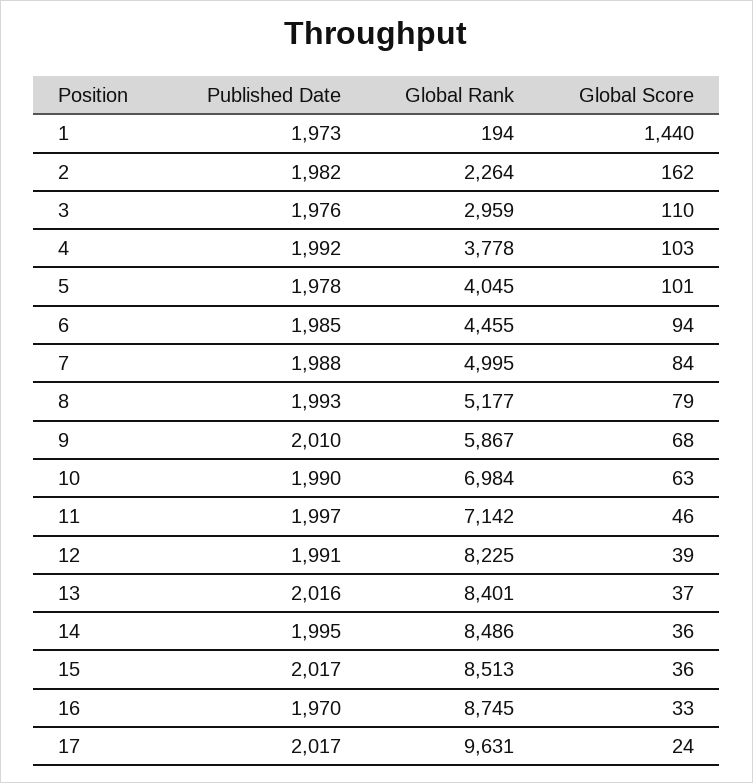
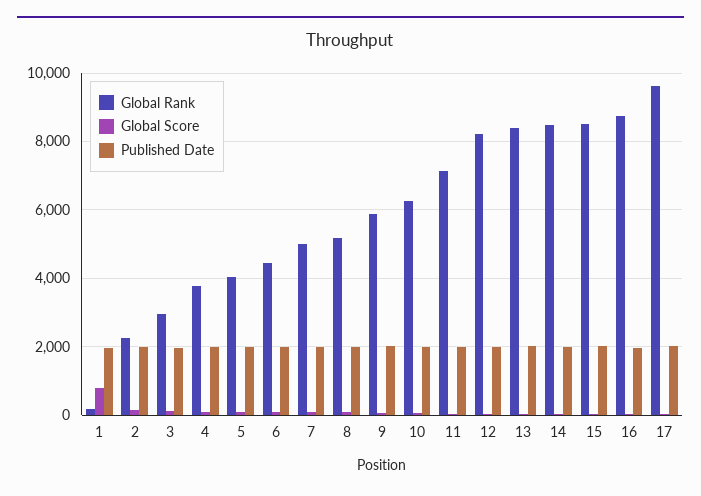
Global Score, 1: 1440 -> 800
Global Rank, 10: 6984 -> 6200

